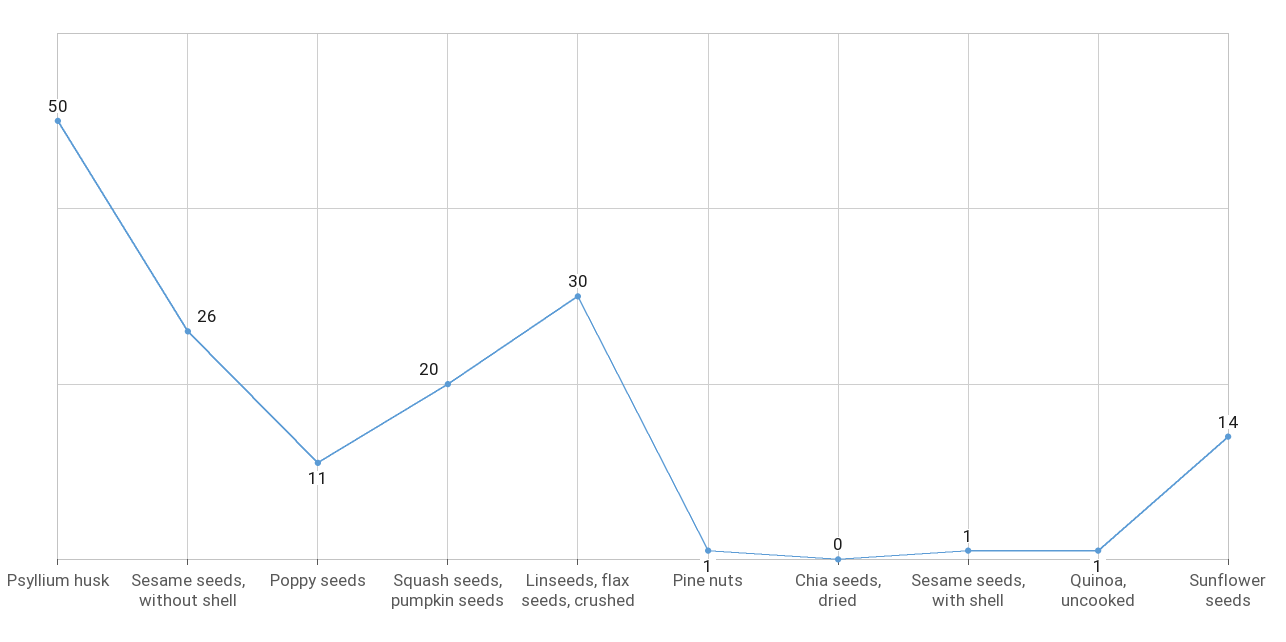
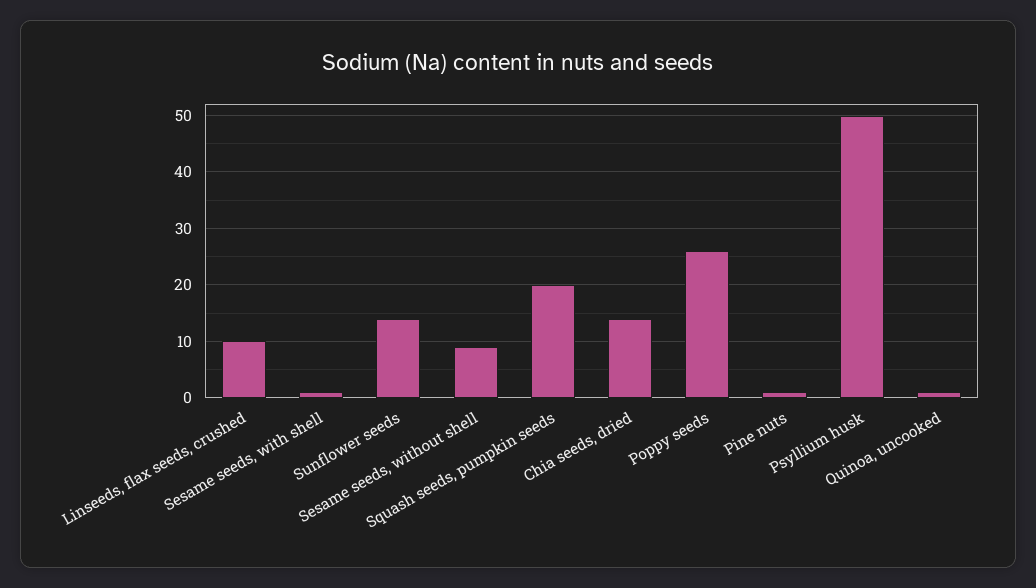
Sesame seeds, without shell: 26 -> 10
Poppy seeds: 11 -> 25
Linseeds, flax seeds, crushed: 30 -> 10
Chia seeds, dried: 0 -> 15

